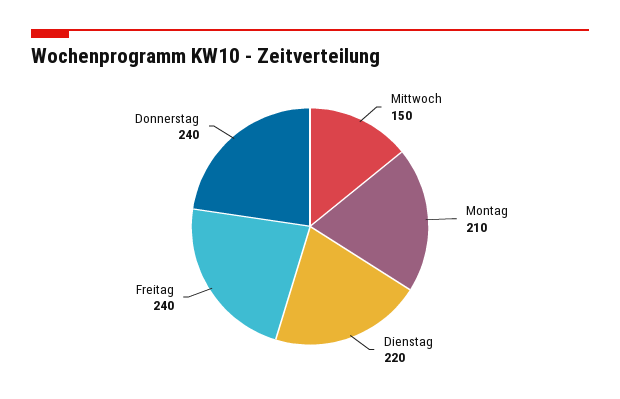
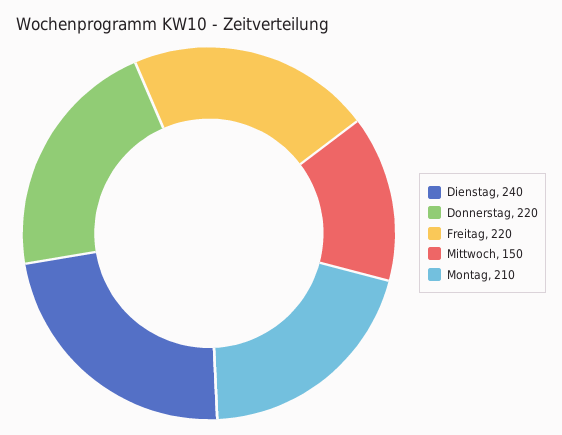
Dienstag: 220 -> 240
Freitag: 240 -> 220
Donnerstag: 240 -> 220

